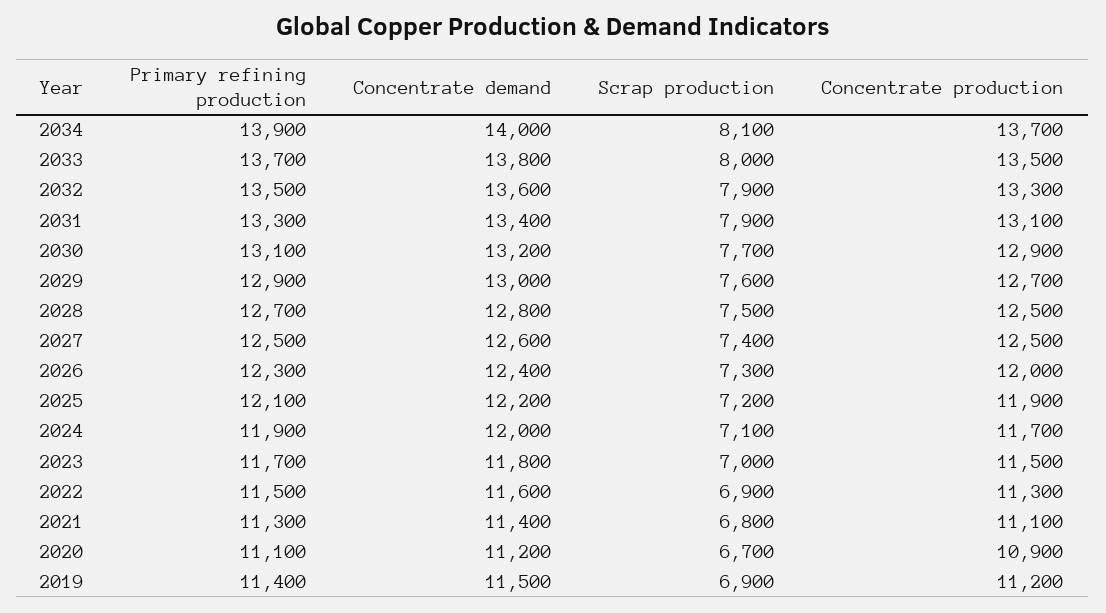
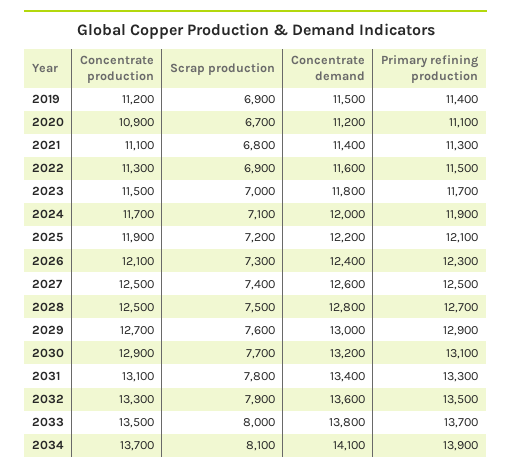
Concentrate demand, 2034: 14000 -> 14100
Scrap production, 2031: 7900 -> 7800
Concentrate production, 2026: 12000 -> 12100

